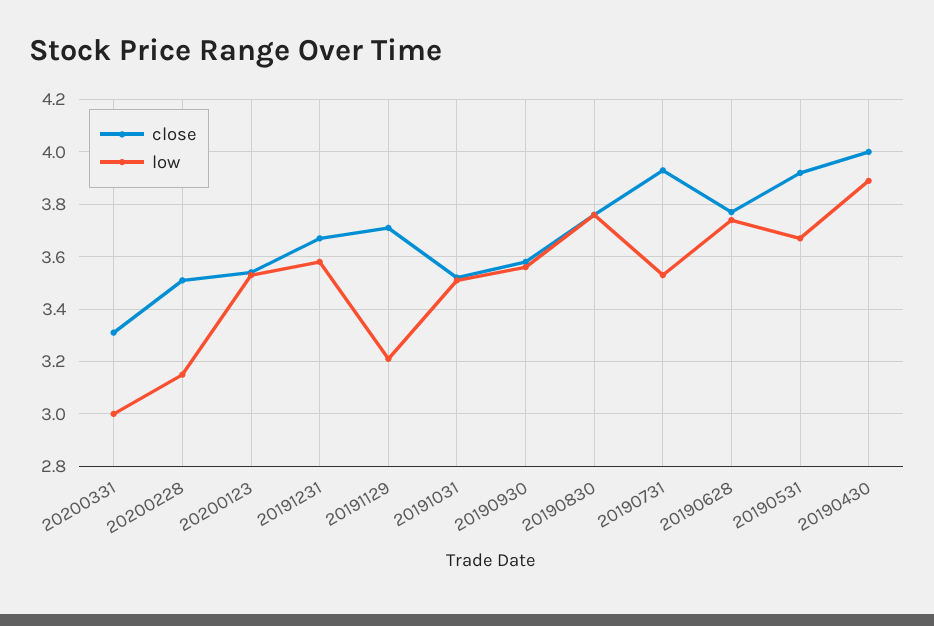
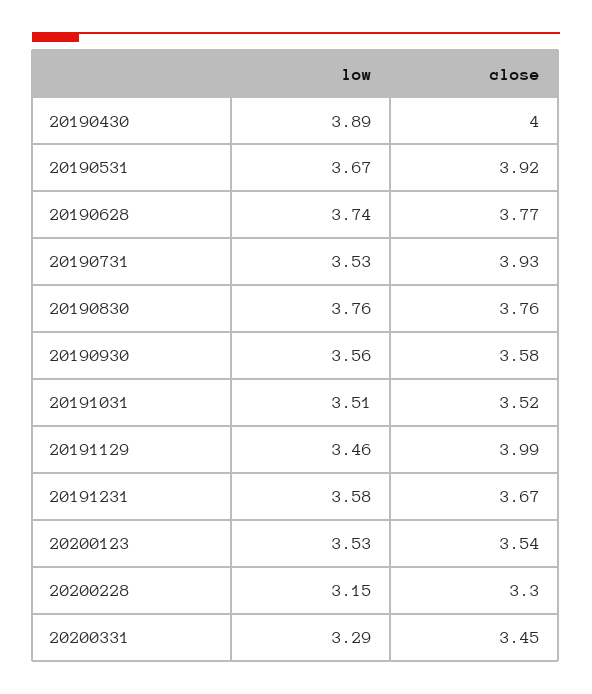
close, 20200331: 3.3 -> 3.45
low, 20200331: 3 -> 3.29
close, 20200228: 3.5 -> 3.3
close, 20191129: 3.7 -> 3.99
low, 20191129: 3.2 -> 3.46

